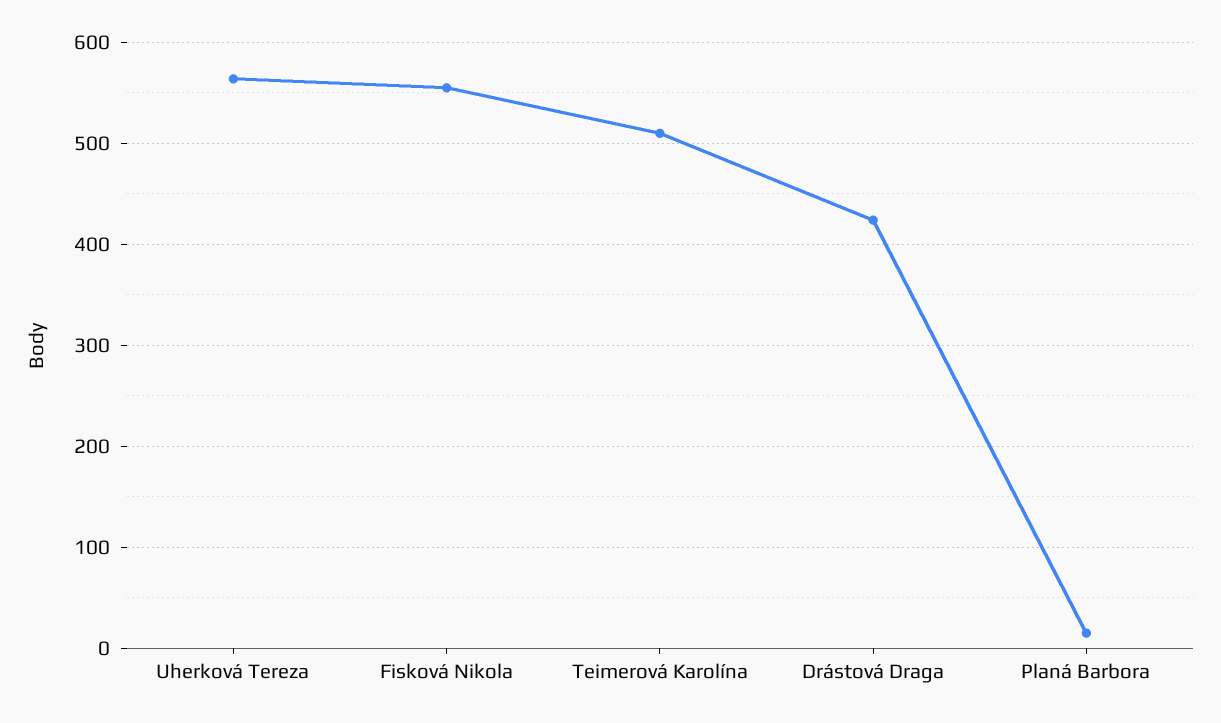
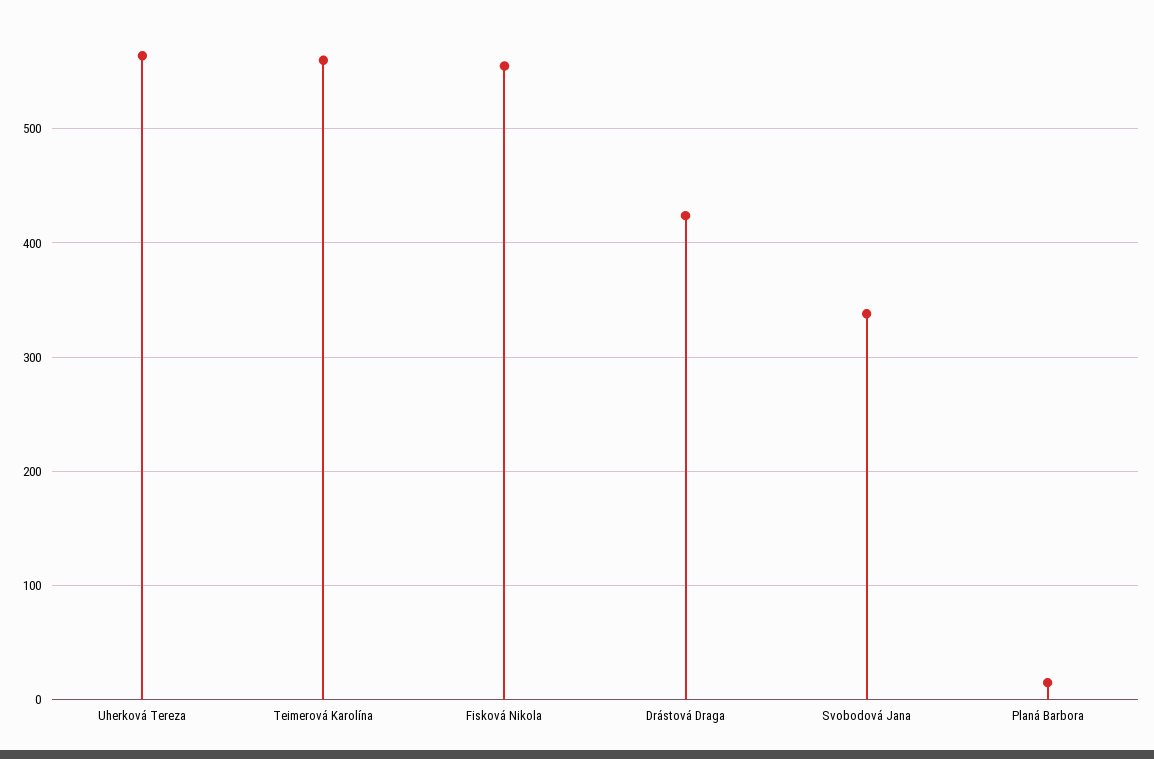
Teimerová Karolína: 510 -> 560
Svobodová Jana: none -> 340

